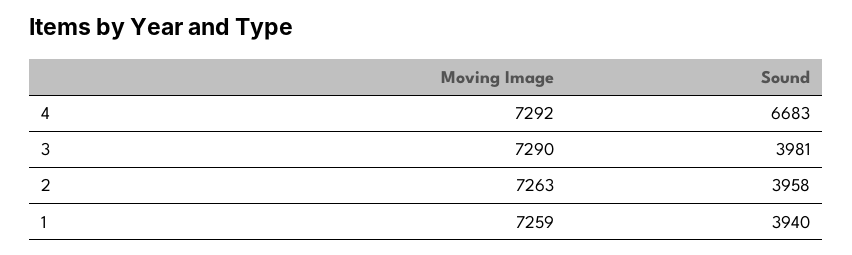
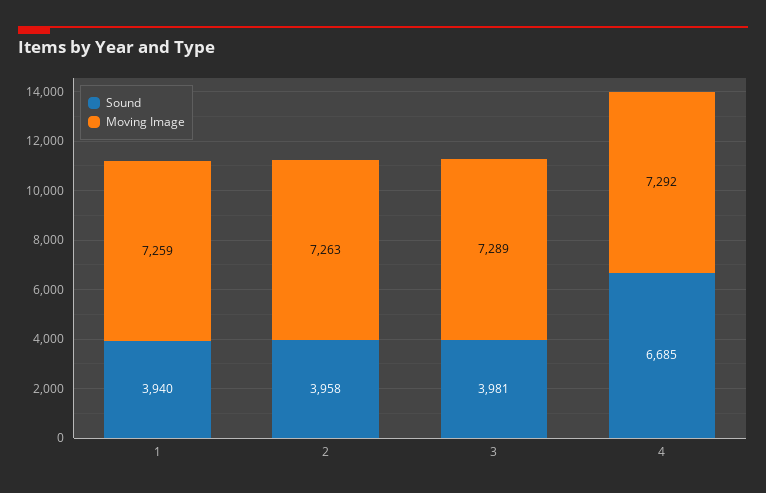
Sound, 4: 6683 -> 6685
Moving Image, 3: 7290 -> 7289

